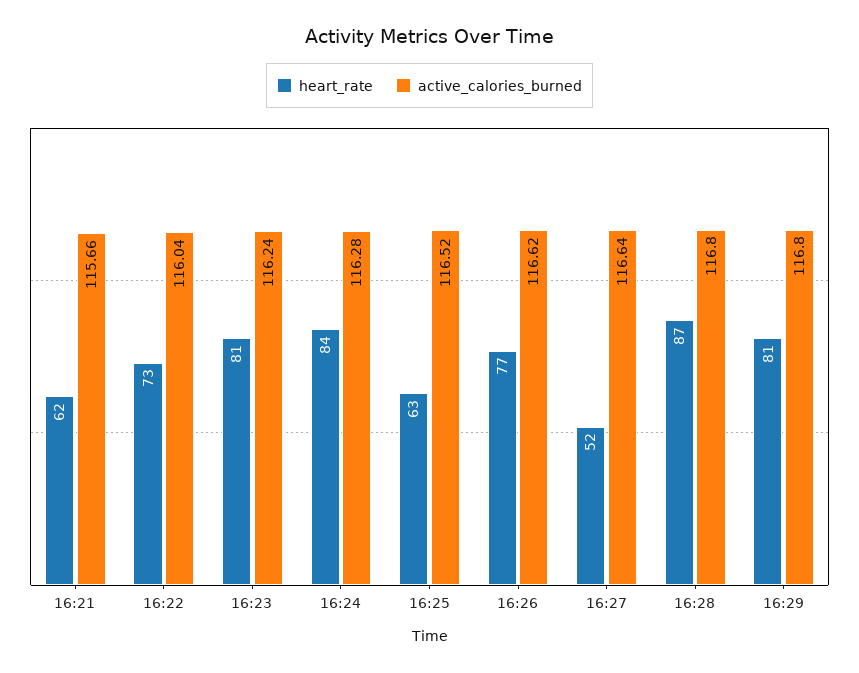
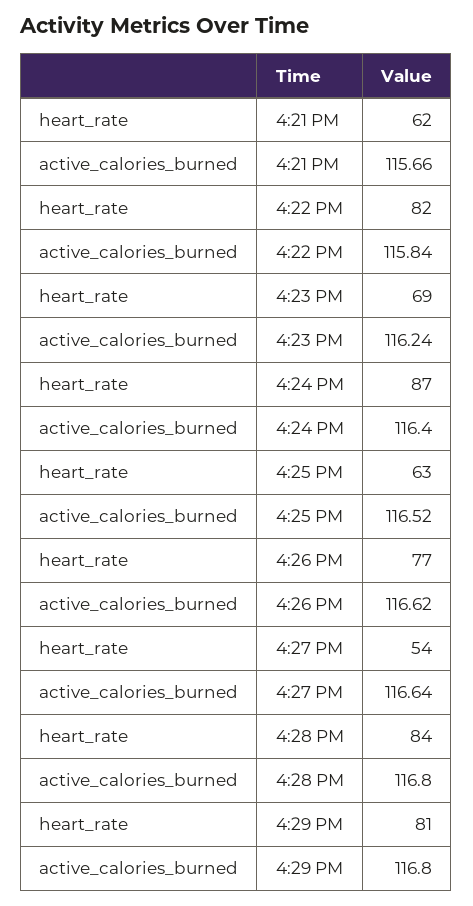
heart_rate, 16:22: 73 -> 82
active_calories_burned, 16:22: 116.04 -> 115.84
heart_rate, 16:23: 81 -> 69
heart_rate, 16:24: 84 -> 87
active_calories_burned, 16:24: 116.28 -> 116.4
heart_rate, 16:27: 52 -> 54
heart_rate, 16:28: 87 -> 84

